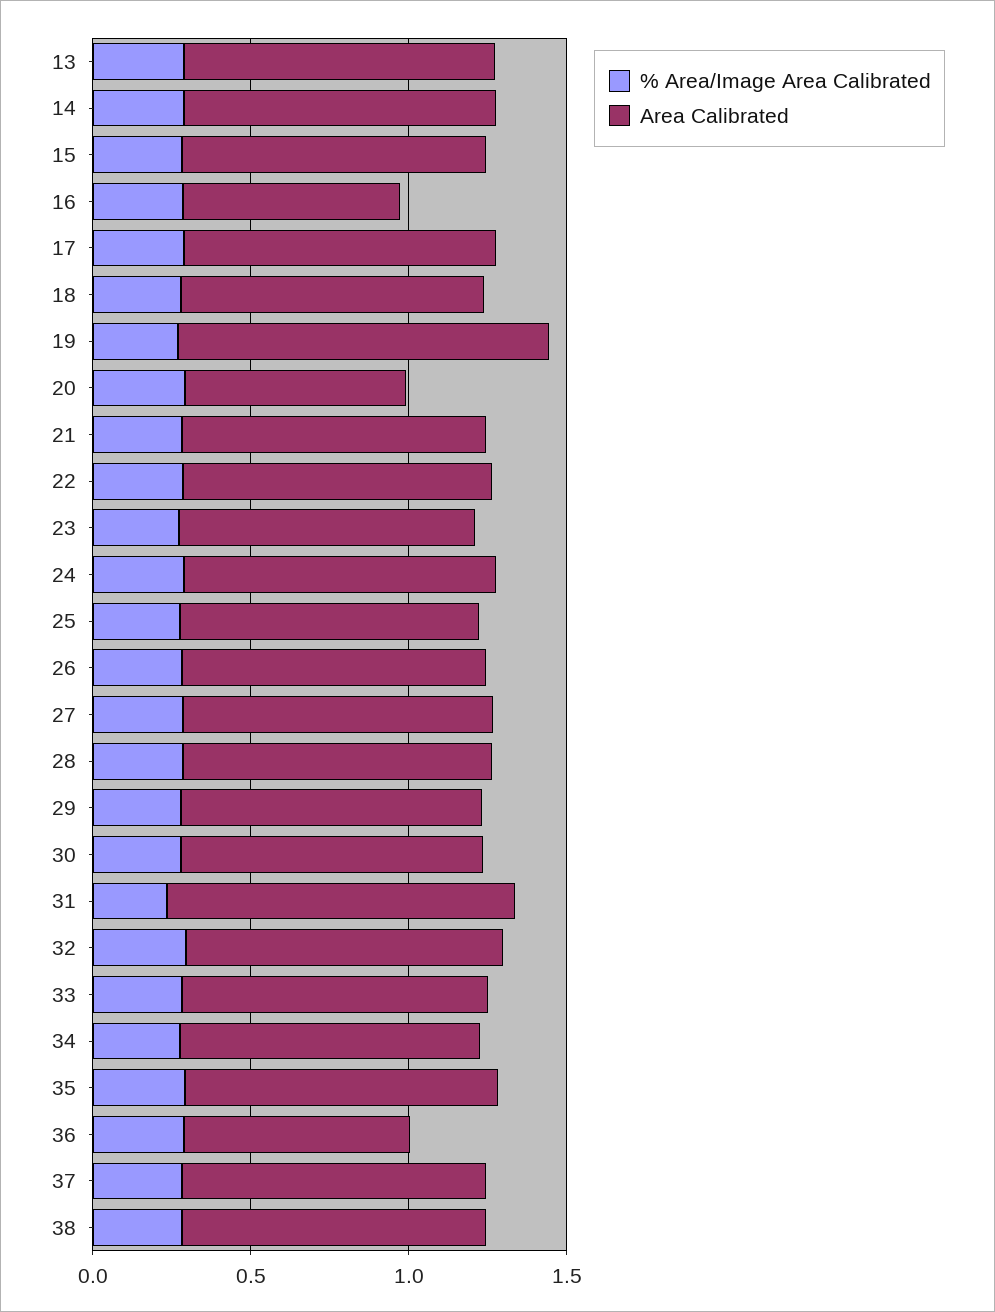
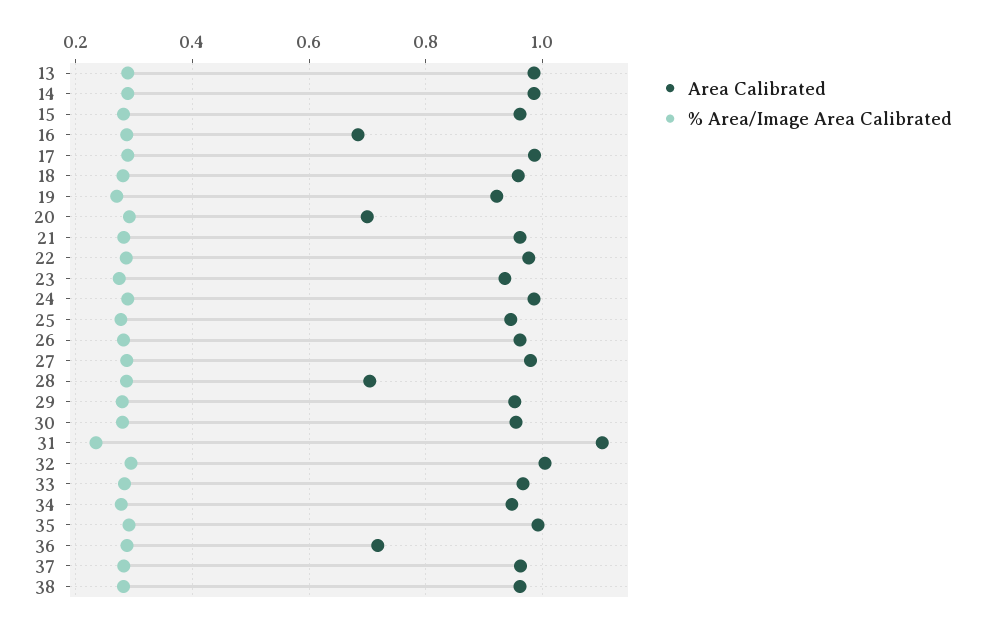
Area Calibrated, 19: 1.2 -> 0.92
Area Calibrated, 28: 1 -> 0.7

